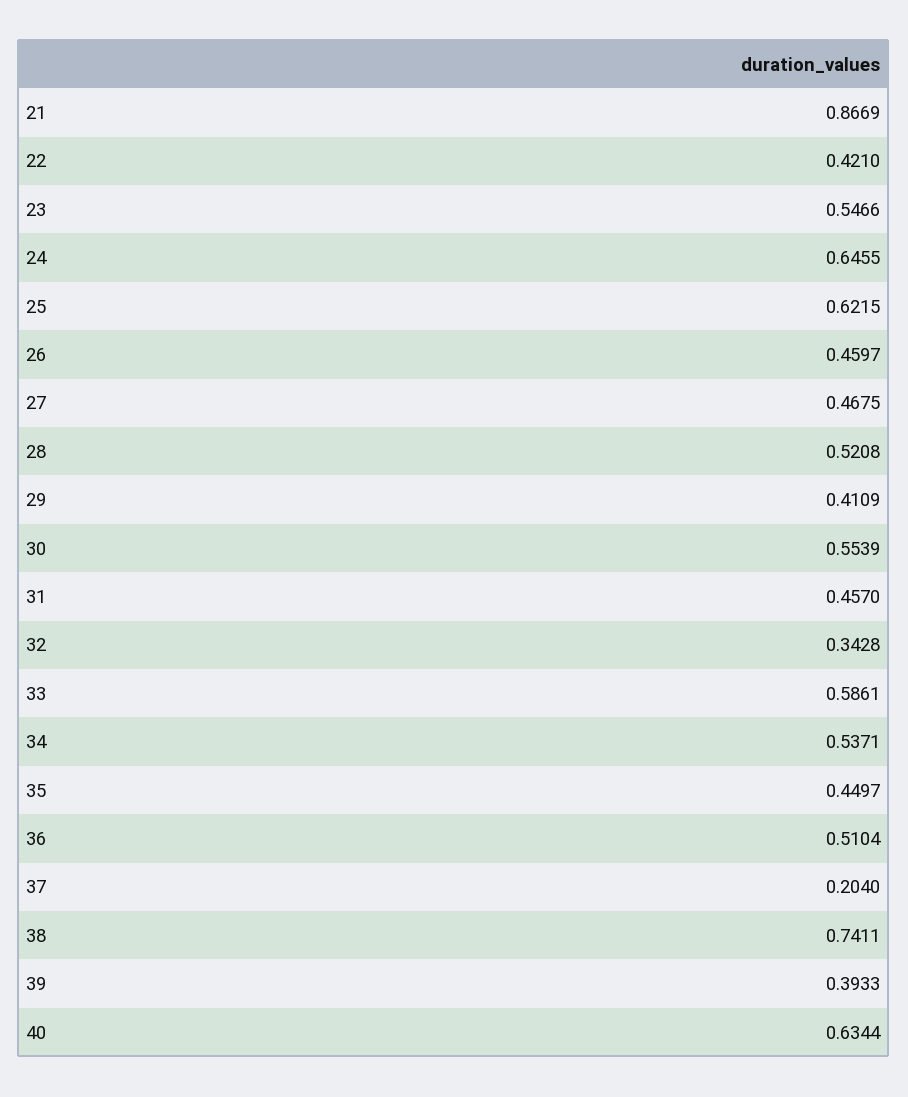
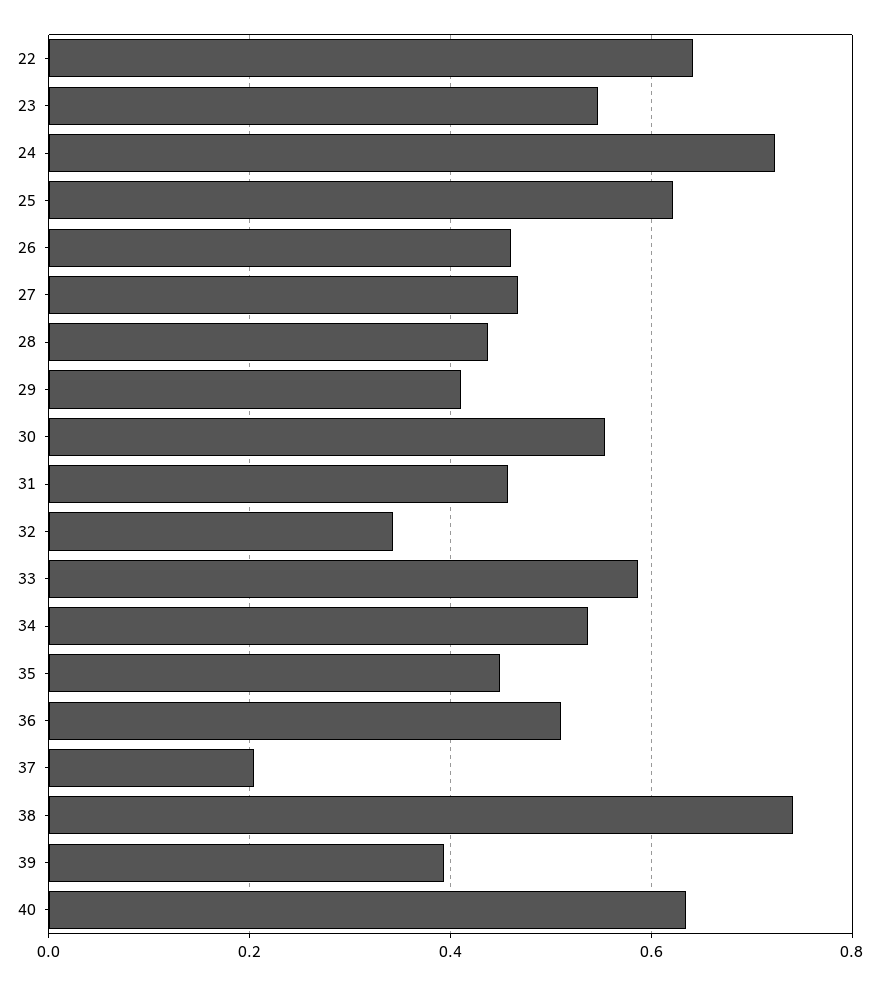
21: 0.8669 -> none
22: 0.421 -> 0.64
24: 0.6455 -> 0.72
28: 0.5208 -> 0.44

